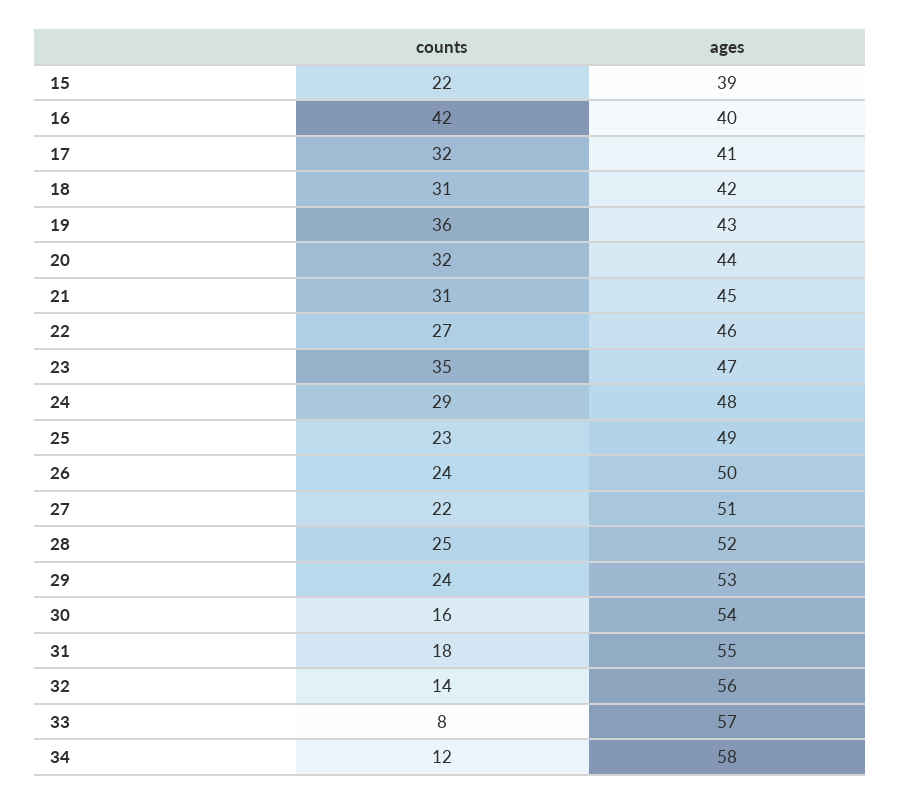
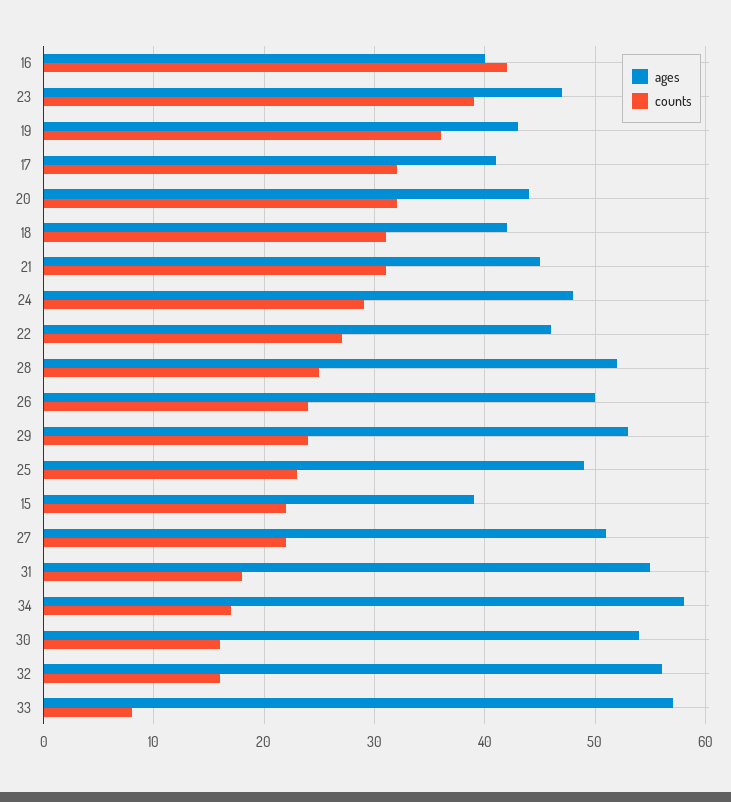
counts, 23: 35 -> 39
counts, 32: 14 -> 16
counts, 34: 12 -> 17

